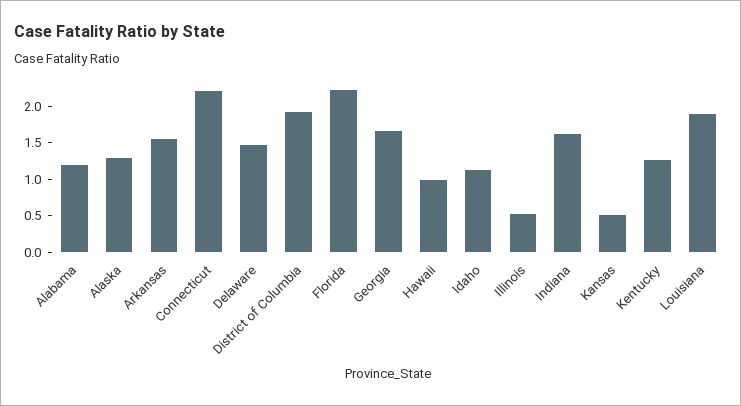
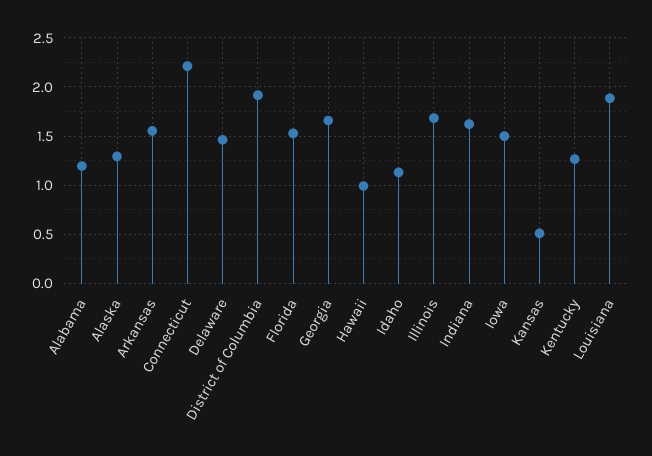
Florida: 2.25 -> 1.5
Illinois: 0.5 -> 1.7
Iowa: none -> 1.5

